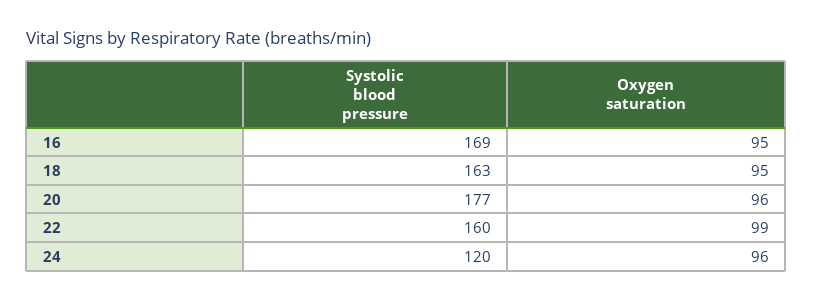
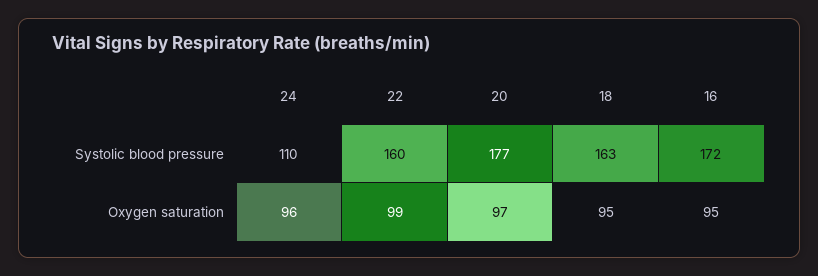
Systolic blood pressure, 16: 169 -> 172
Oxygen saturation, 20: 96 -> 97
Systolic blood pressure, 24: 120 -> 110

